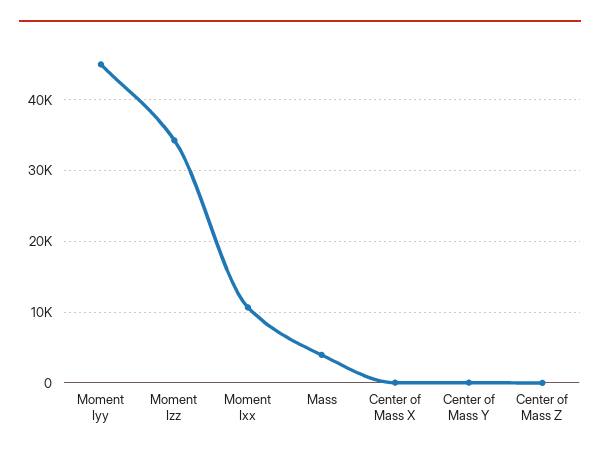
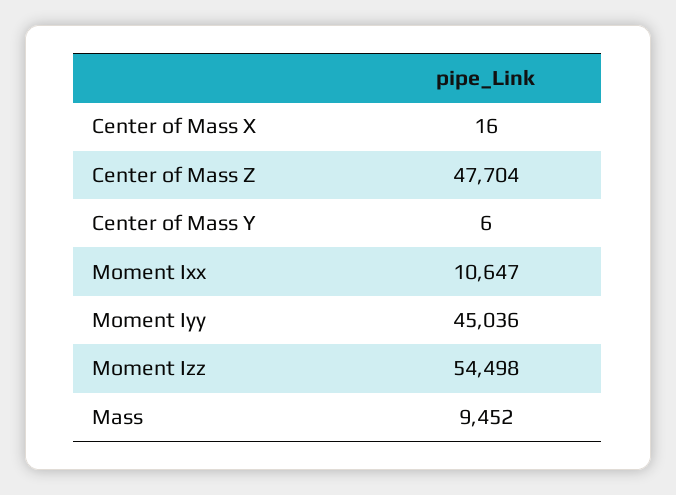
Moment Izz: 34000 -> 54498
Mass: 4000 -> 9452
Center of Mass Z: 0 -> 47704

